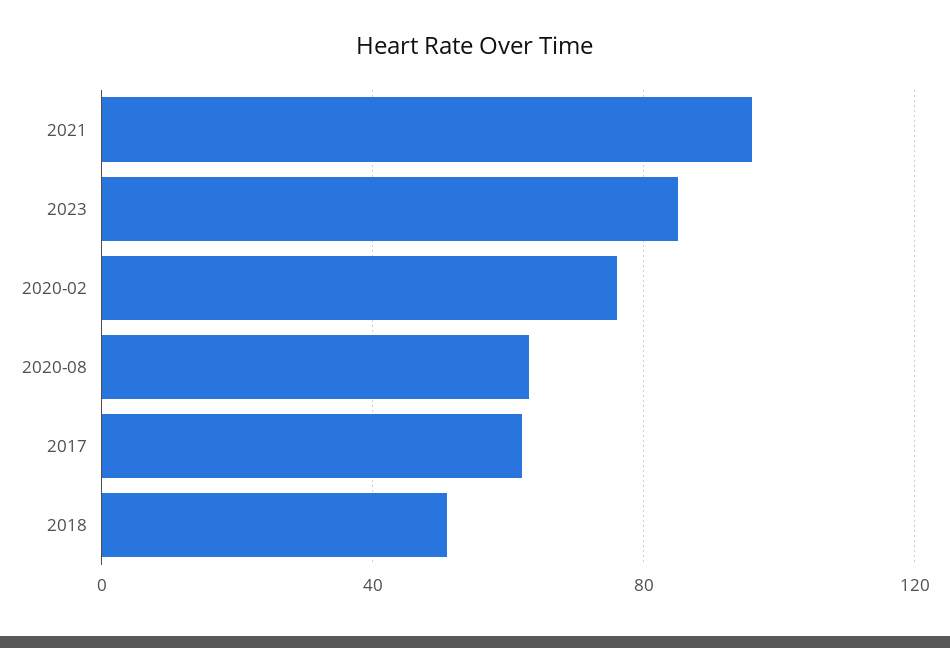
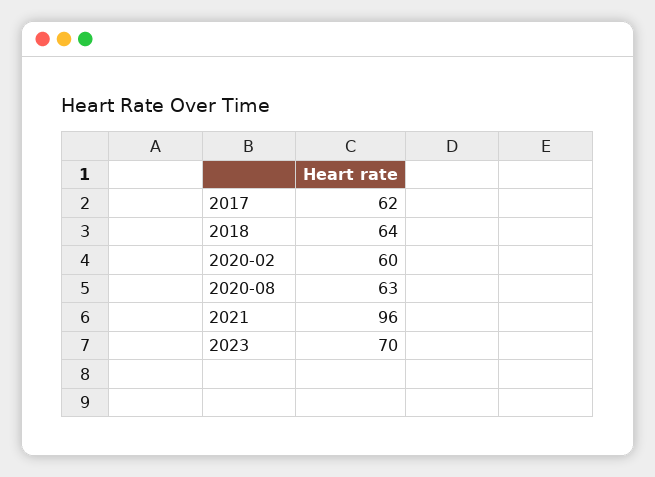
2023: 85 -> 70
2020-02: 75 -> 60
2018: 50 -> 64

